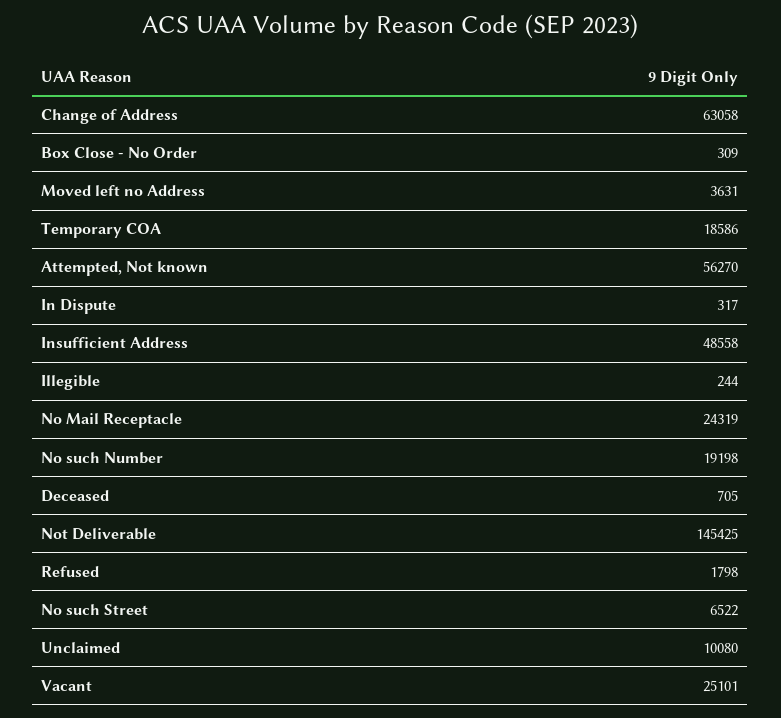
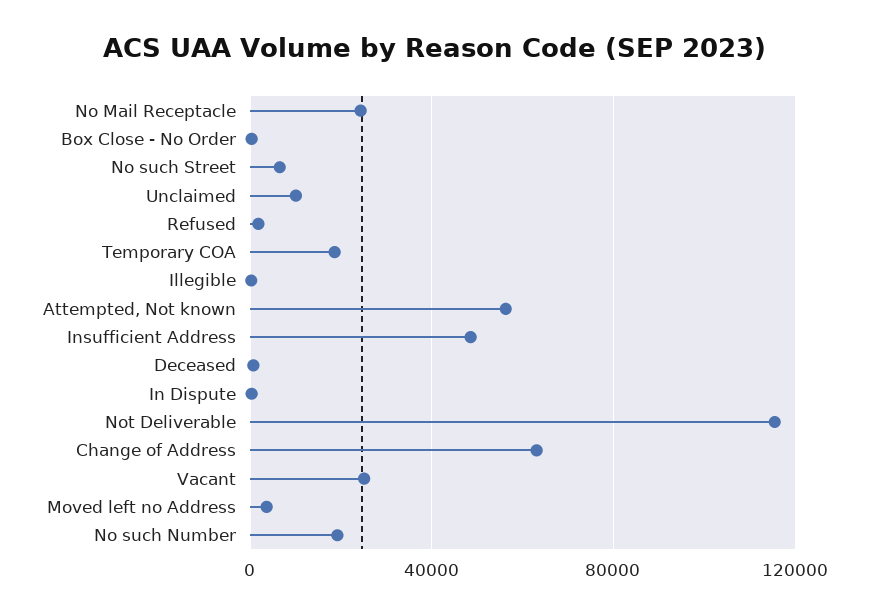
Not Deliverable: 145425 -> 115000

